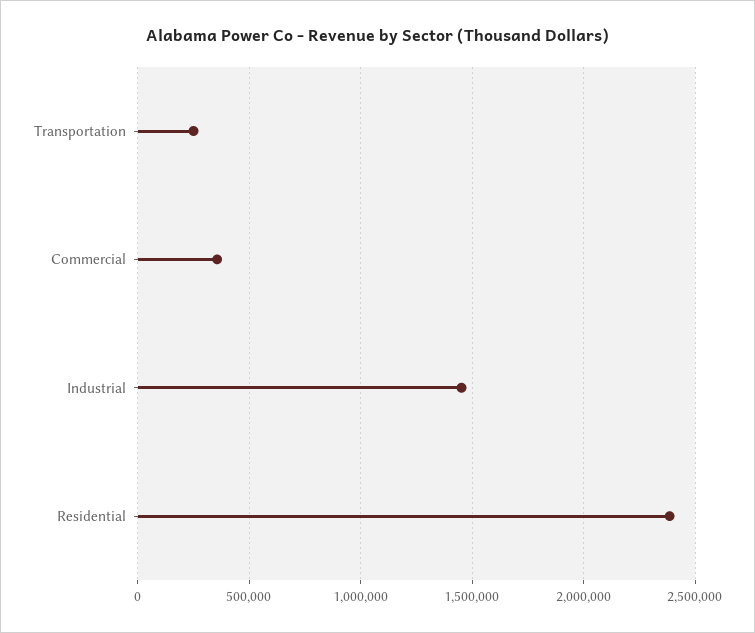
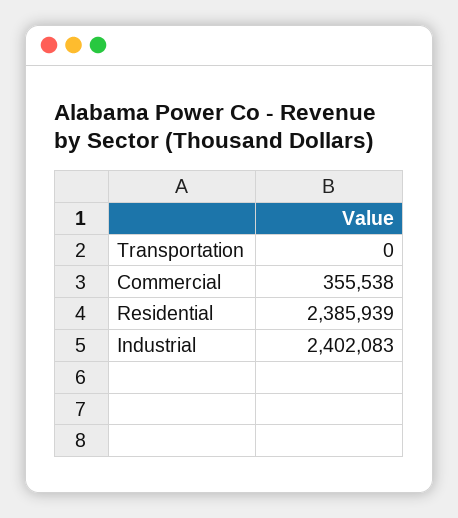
Transportation: 250000 -> 0
Industrial: 1450000 -> 2402083

